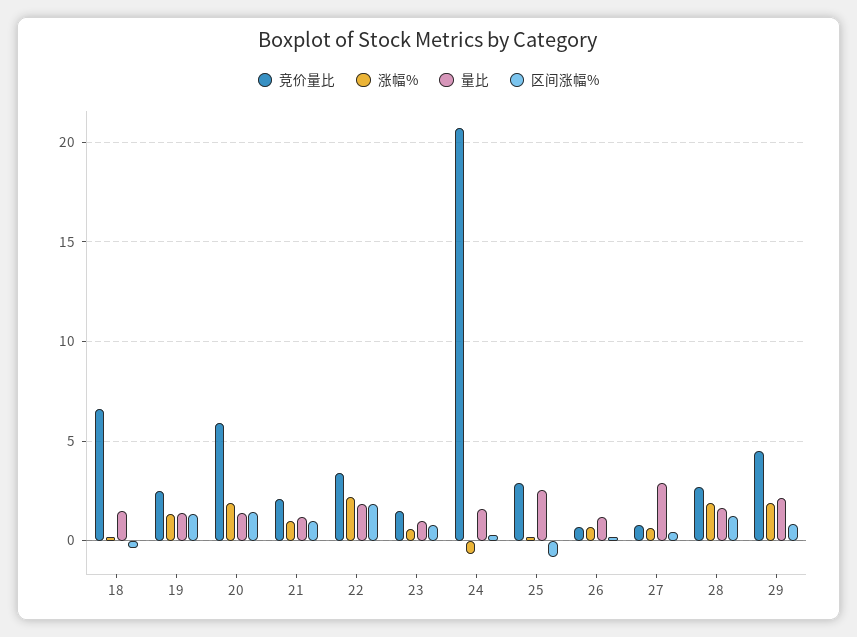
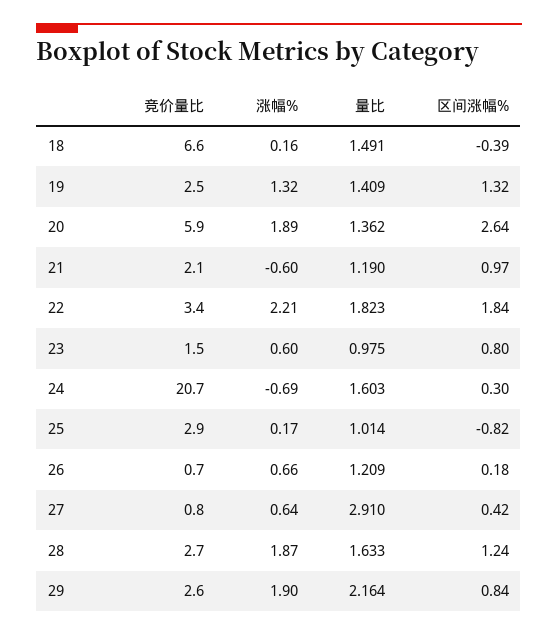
区间涨幅%, 20: 1.5 -> 2.64
涨幅%, 21: 1 -> -0.6
量比, 25: 2.5 -> 1.014
竞价量比, 29: 4.5 -> 2.6

